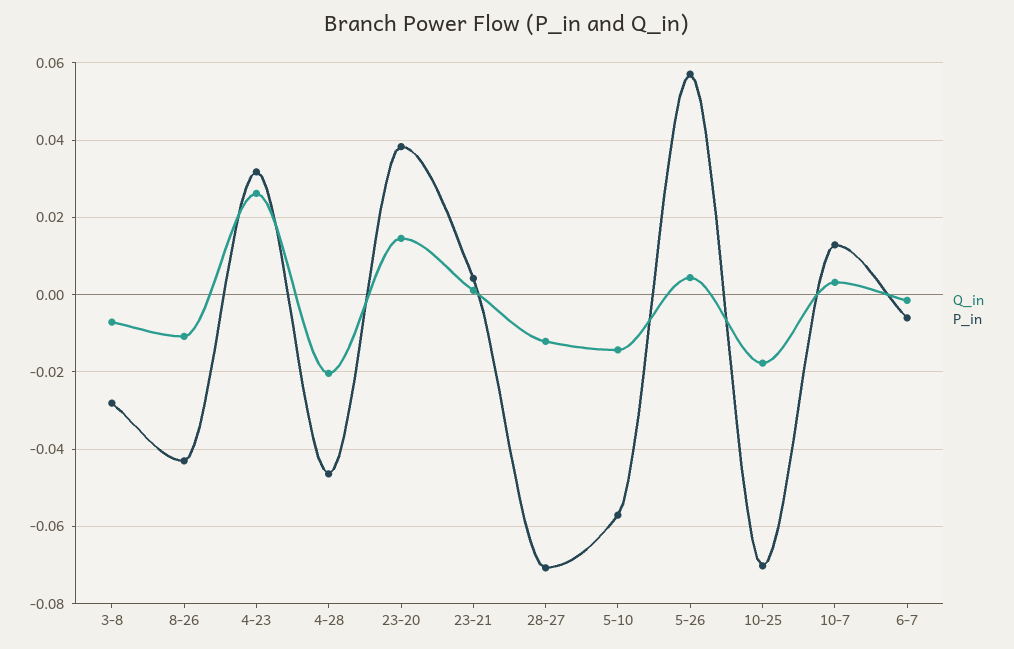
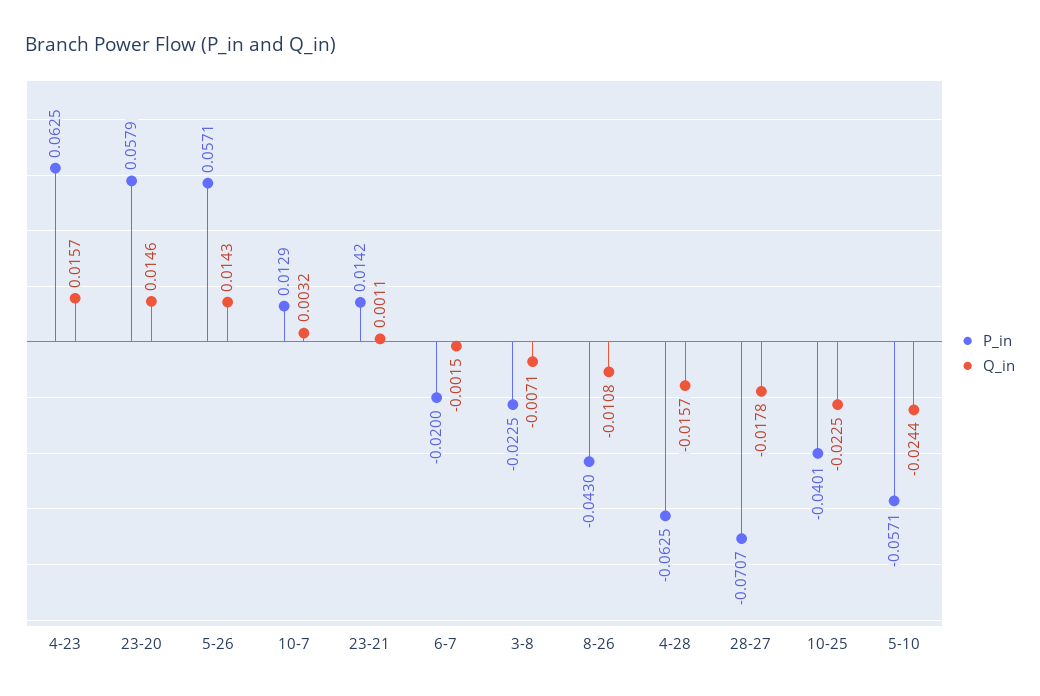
P_in, 3-8: -0.028 -> -0.0225
Q_in, 4-23: 0.026 -> 0.0157
P_in, 4-23: 0.032 -> 0.0625
Q_in, 4-28: -0.02 -> -0.0157
P_in, 4-28: -0.046 -> -0.0625
P_in, 23-20: 0.038 -> 0.0579
P_in, 23-21: 0.004 -> 0.0142
Q_in, 28-27: -0.012 -> -0.0178
Q_in, 5-10: -0.014 -> -0.0244
Q_in, 5-26: 0.004 -> 0.0143
Q_in, 10-25: -0.018 -> -0.0225
P_in, 10-25: -0.07 -> -0.0401
P_in, 6-7: -0.006 -> -0.02

